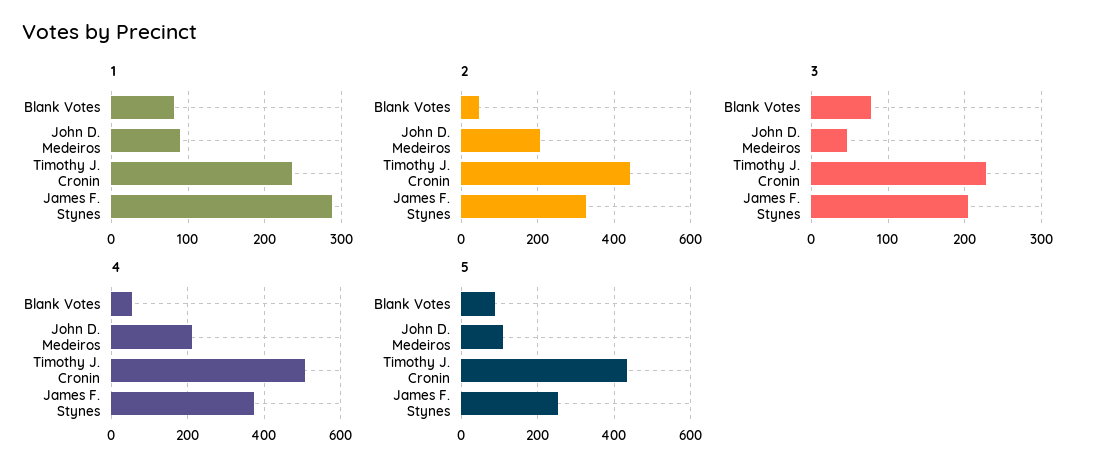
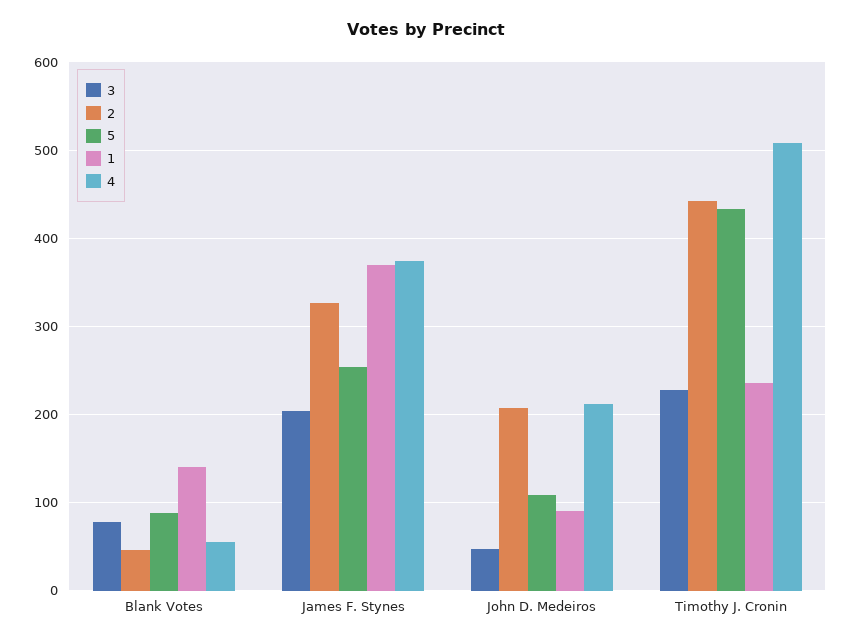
1, Blank Votes: 80 -> 140
1, James F. Stynes: 290 -> 370

